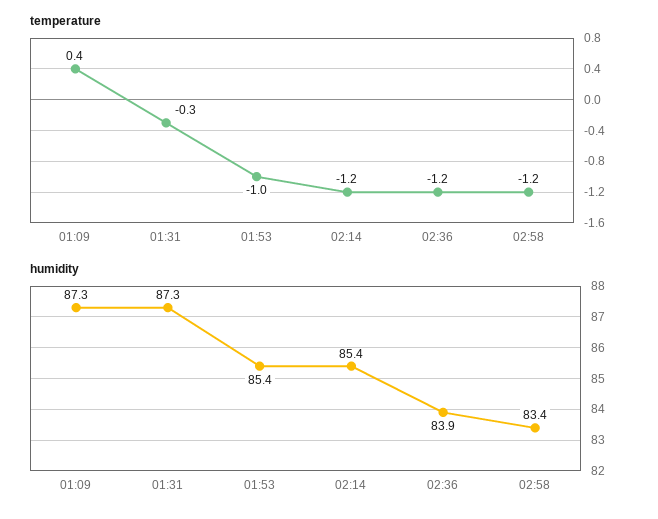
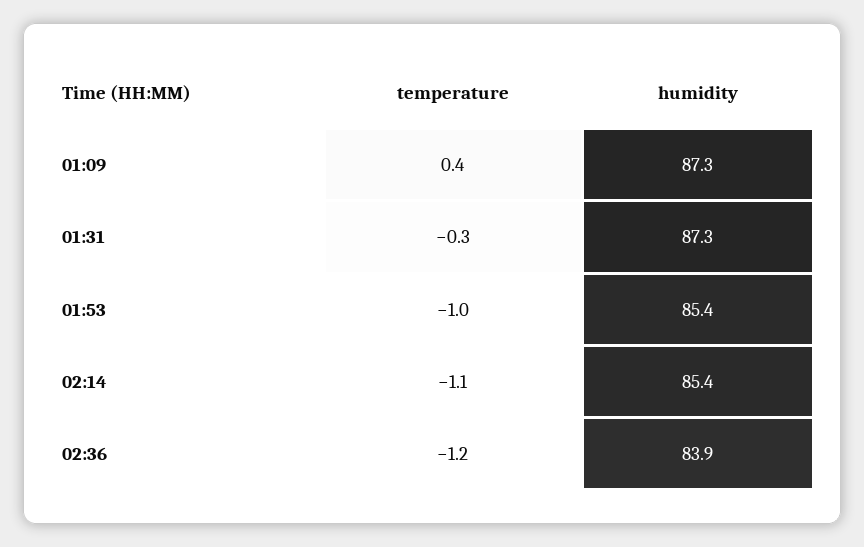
temperature, 02:14: -1.2 -> -1.1
temperature, 02:58: -1.2 -> none
humidity, 02:58: 83.4 -> none

